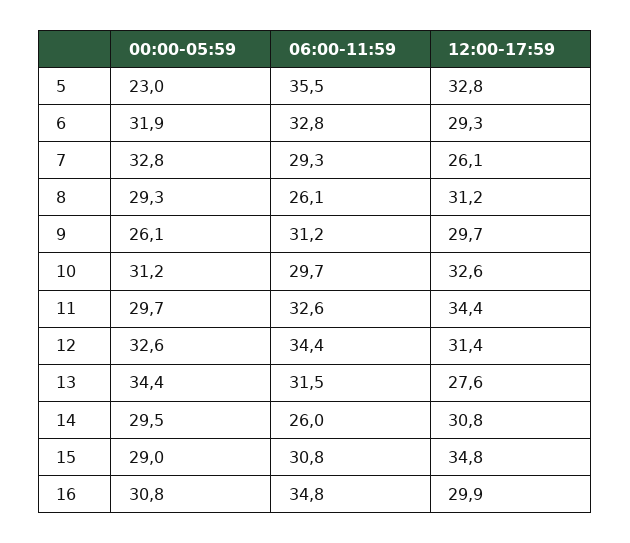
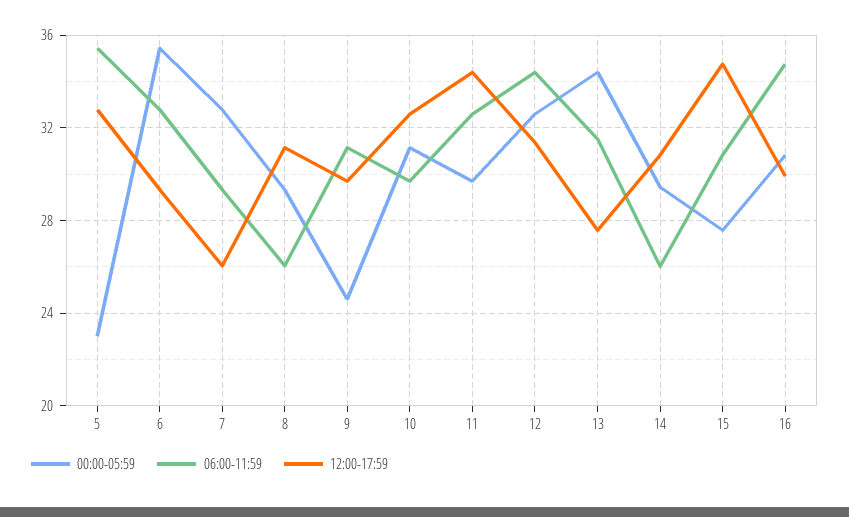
00:00-05:59, 6: 31.9 -> 35.5
00:00-05:59, 9: 26.1 -> 24.5
00:00-05:59, 15: 29 -> 27.5

